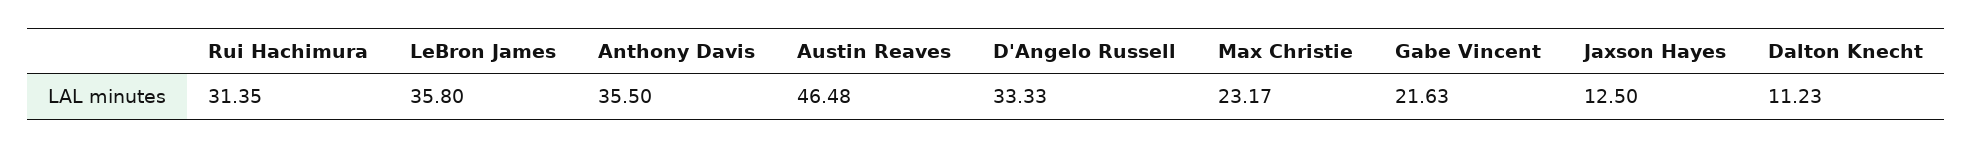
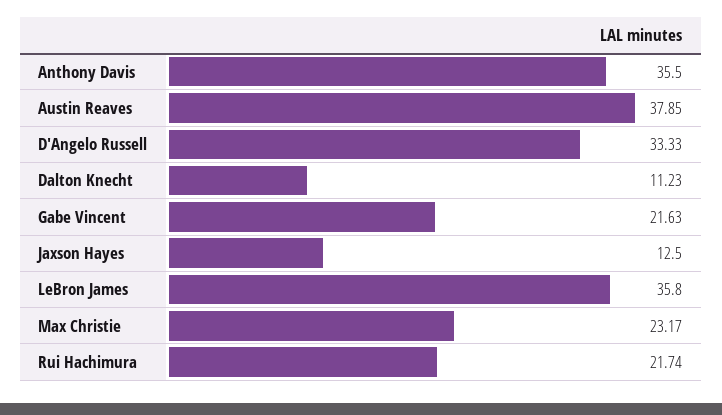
Rui Hachimura: 31.35 -> 21.74
Austin Reaves: 46.48 -> 37.85

